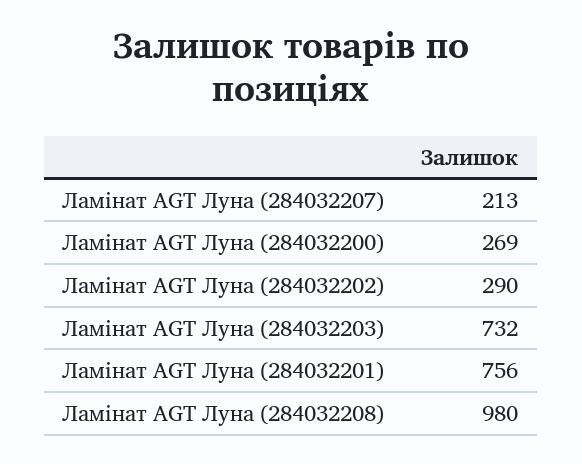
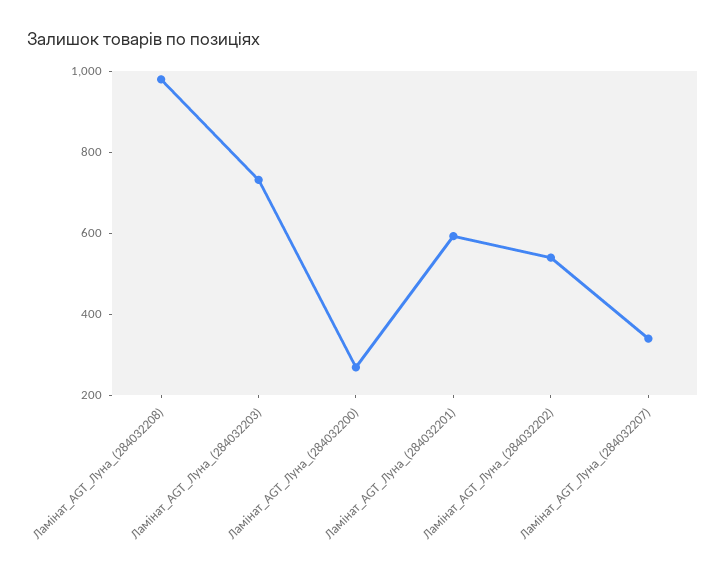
Ламінат AGT Луна (284032207): 213 -> 350
Ламінат AGT Луна (284032202): 290 -> 550
Ламінат AGT Луна (284032201): 756 -> 600

